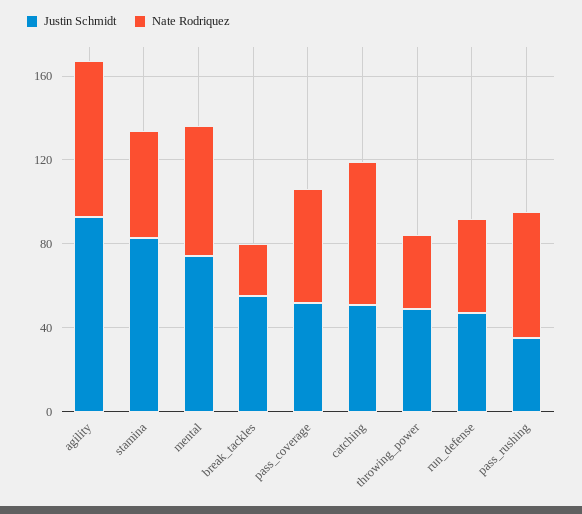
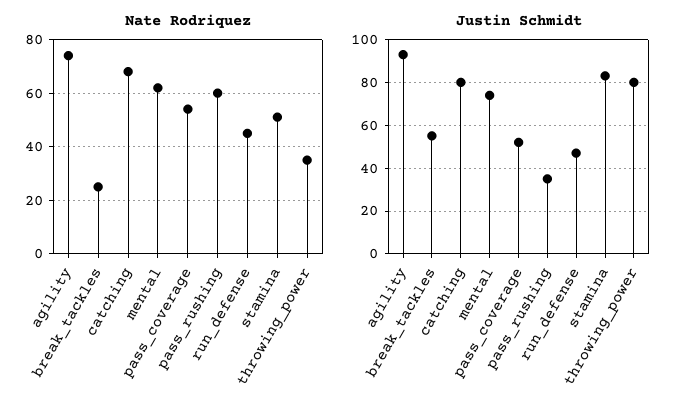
Justin Schmidt, catching: 50 -> 80
Justin Schmidt, throwing_power: 50 -> 80

